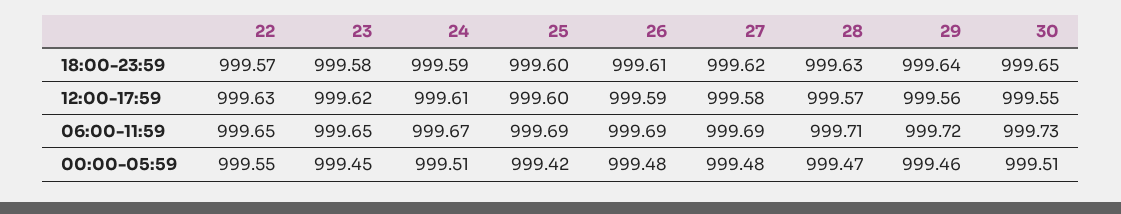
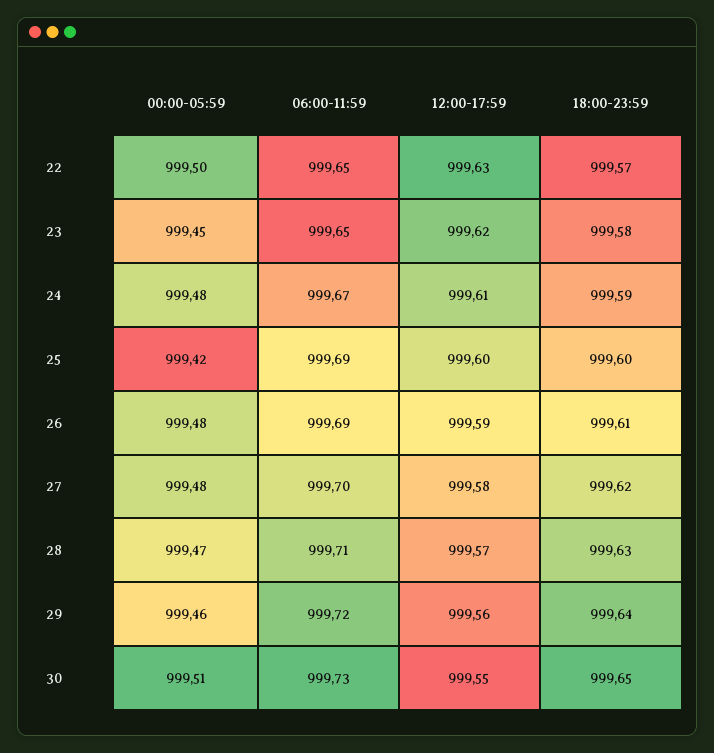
27, 06:00-11:59: 999.69 -> 999.7
22, 00:00-05:59: 999.55 -> 999.5
24, 00:00-05:59: 999.51 -> 999.48

